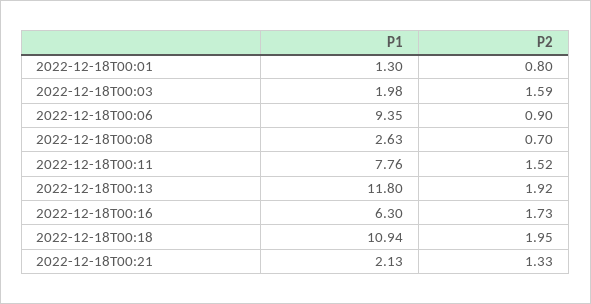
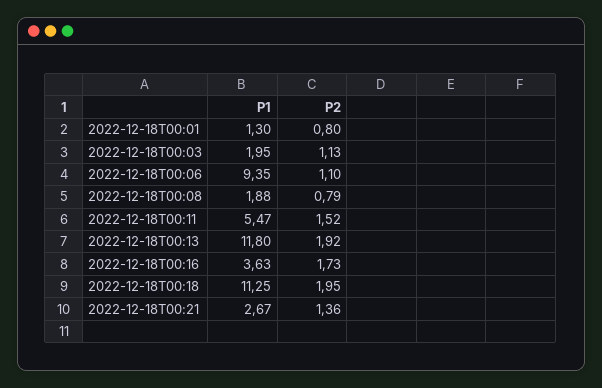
P1, 2022-12-18T00:03: 1.98 -> 1.95
P2, 2022-12-18T00:03: 1.59 -> 1.13
P2, 2022-12-18T00:06: 0.9 -> 1.1
P1, 2022-12-18T00:08: 2.63 -> 1.88
P2, 2022-12-18T00:08: 0.7 -> 0.79
P1, 2022-12-18T00:11: 7.76 -> 5.47
P1, 2022-12-18T00:16: 6.3 -> 3.63
P1, 2022-12-18T00:18: 10.94 -> 11.25
P1, 2022-12-18T00:21: 2.13 -> 2.67
P2, 2022-12-18T00:21: 1.33 -> 1.36

